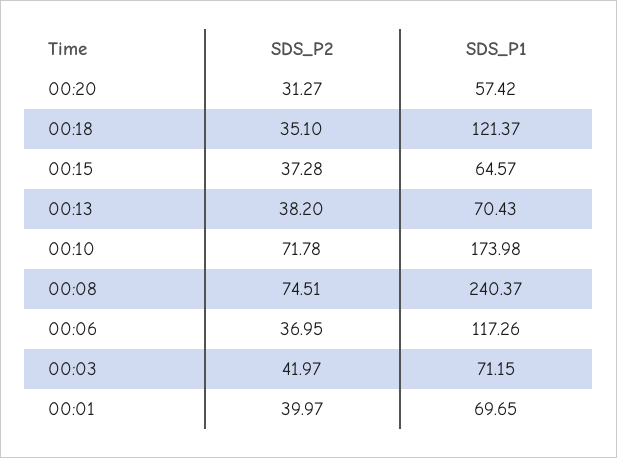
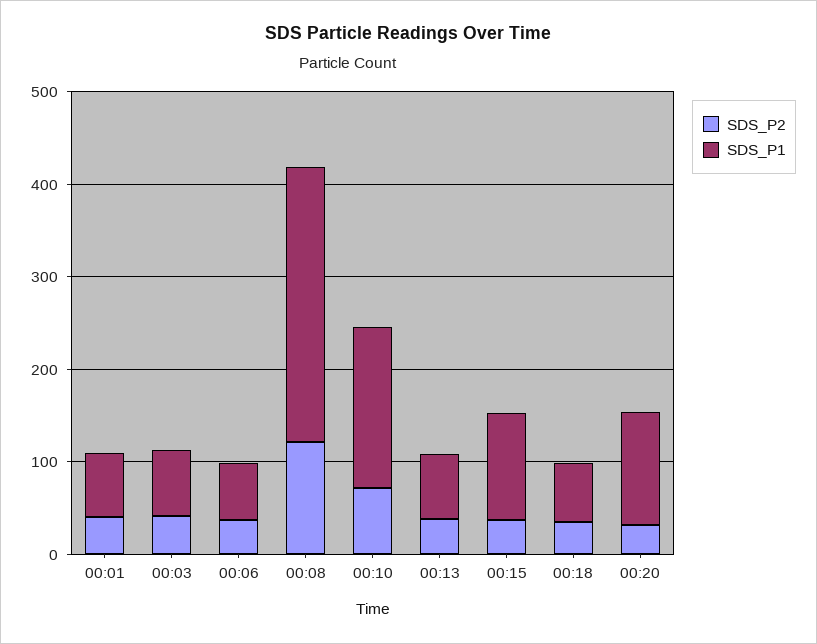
SDS_P1, 00:20: 57.42 -> 120
SDS_P1, 00:18: 121.37 -> 60
SDS_P1, 00:15: 64.57 -> 120
SDS_P2, 00:08: 74.51 -> 120
SDS_P1, 00:08: 240.37 -> 300
SDS_P1, 00:06: 117.26 -> 60

